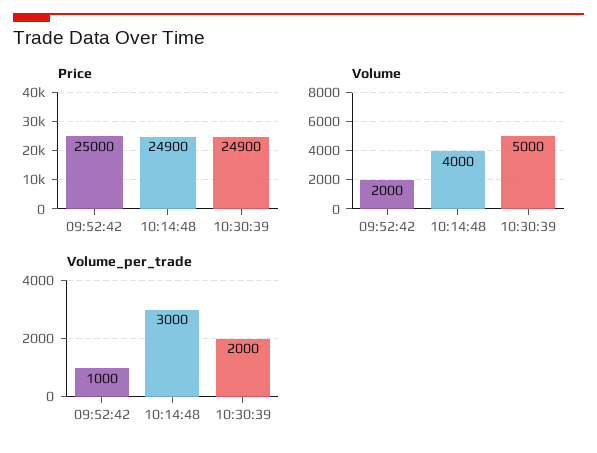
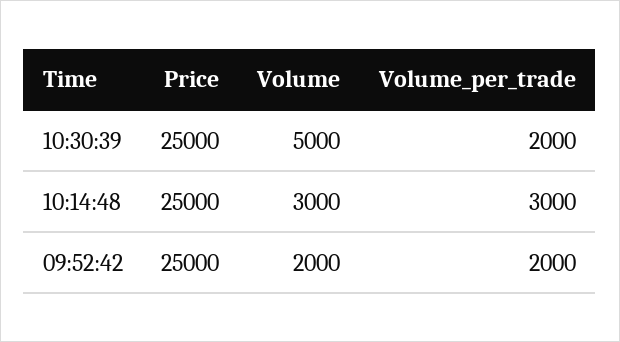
Price, 10:14:48: 24900 -> 25000
Price, 10:30:39: 24900 -> 25000
Volume, 10:14:48: 4000 -> 3000
Volume_per_trade, 09:52:42: 1000 -> 2000

